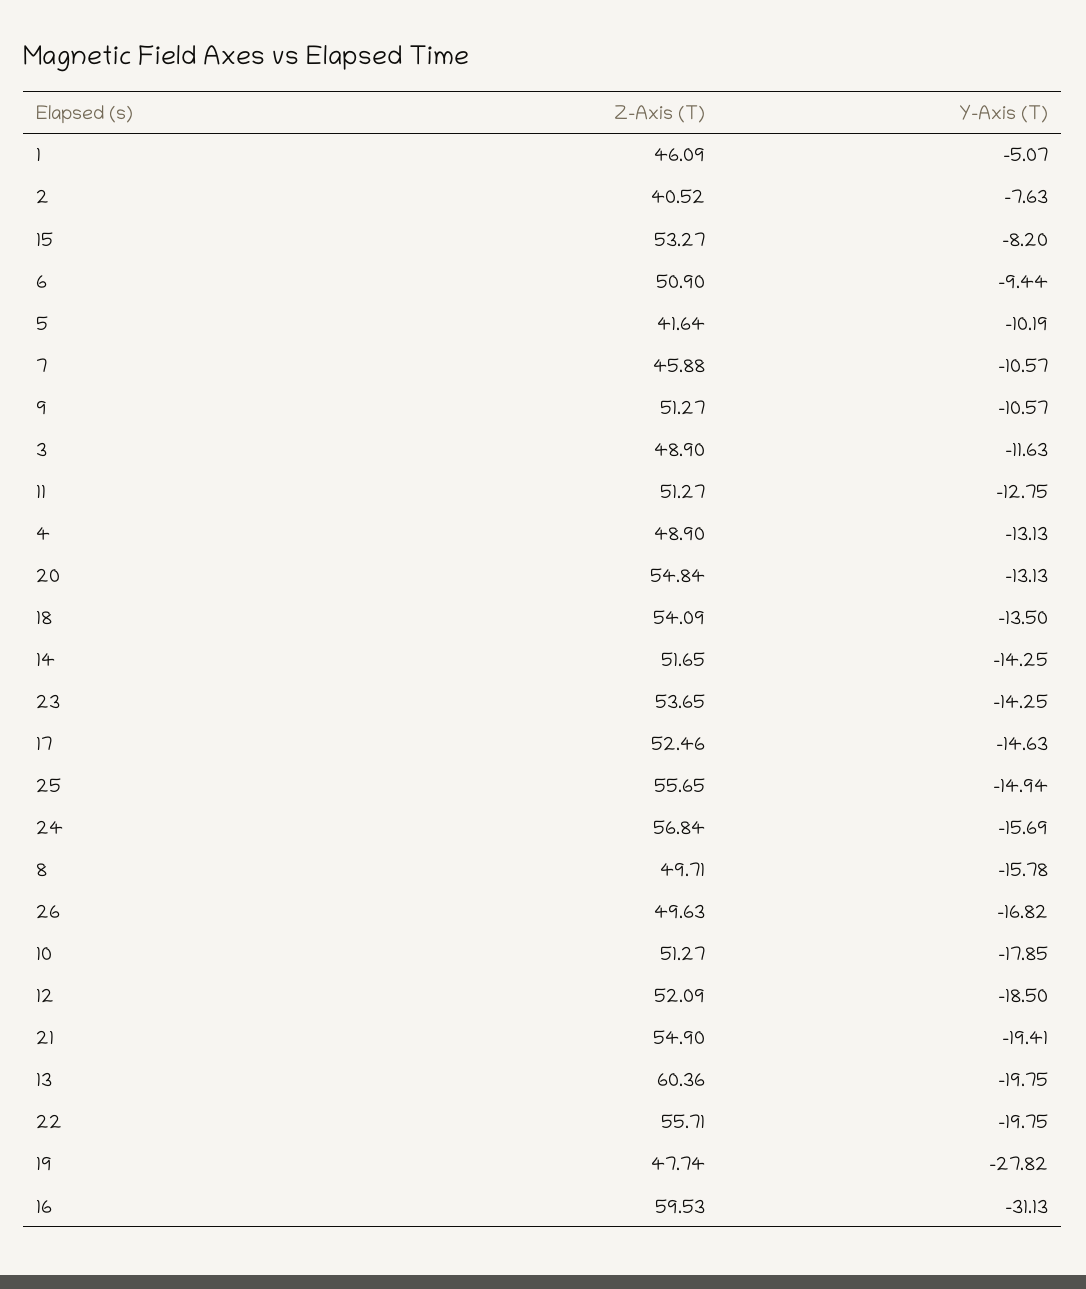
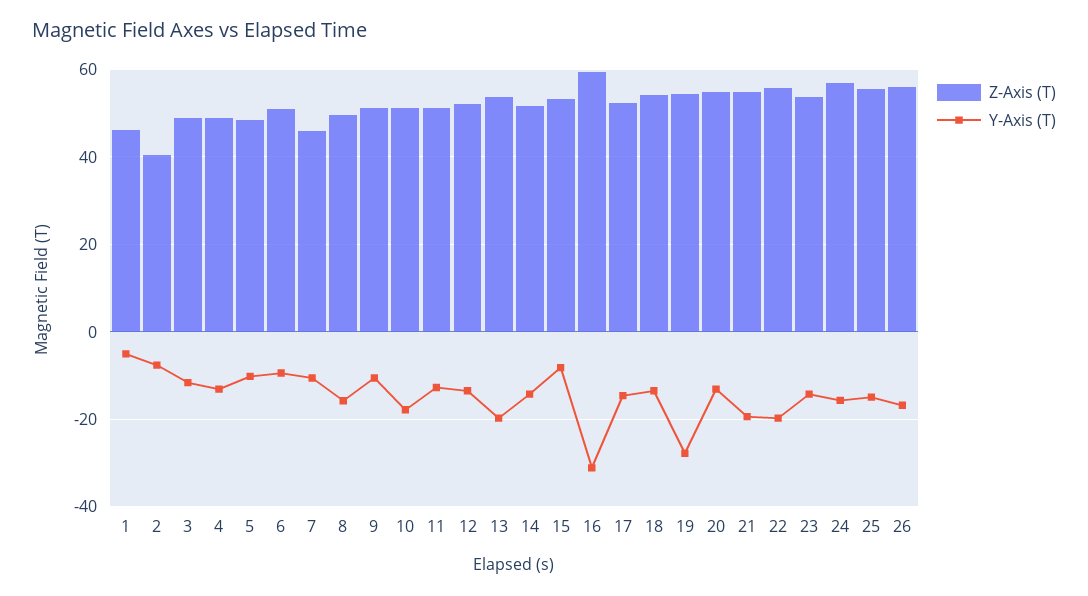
Z-Axis (T), 5: 41.64 -> 48
Z-Axis (T), 26: 49.63 -> 56
Y-Axis (T), 12: -18.5 -> -14
Z-Axis (T), 13: 60.36 -> 54
Z-Axis (T), 19: 47.74 -> 54

